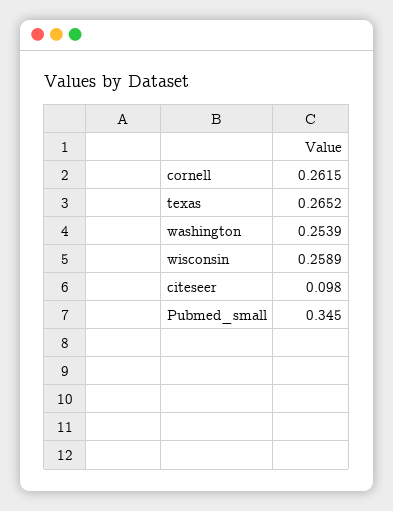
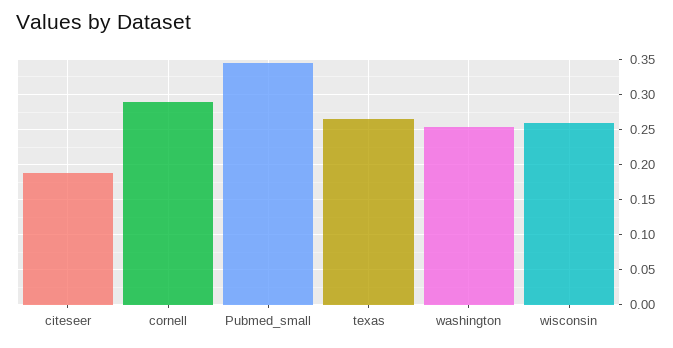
cornell: 0.2615 -> 0.29
citeseer: 0.098 -> 0.19

